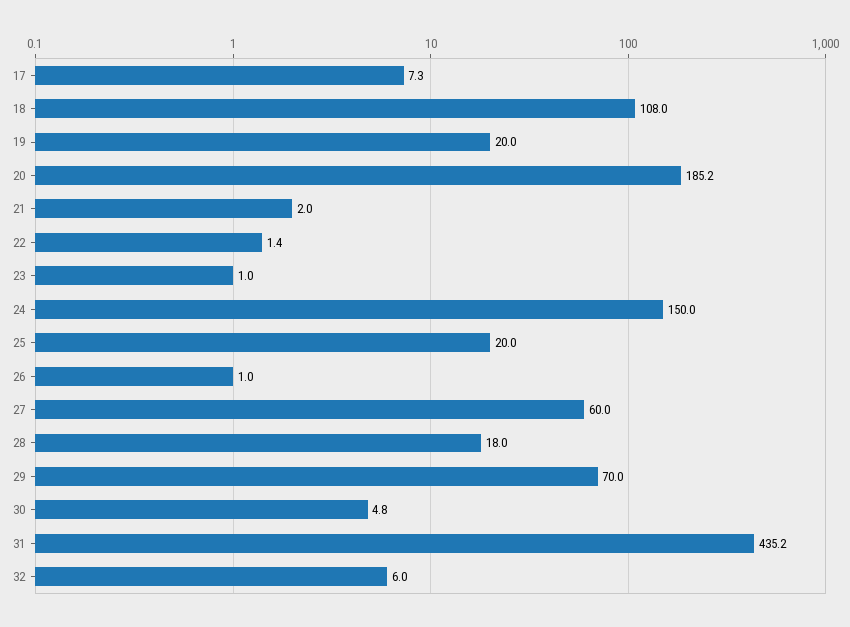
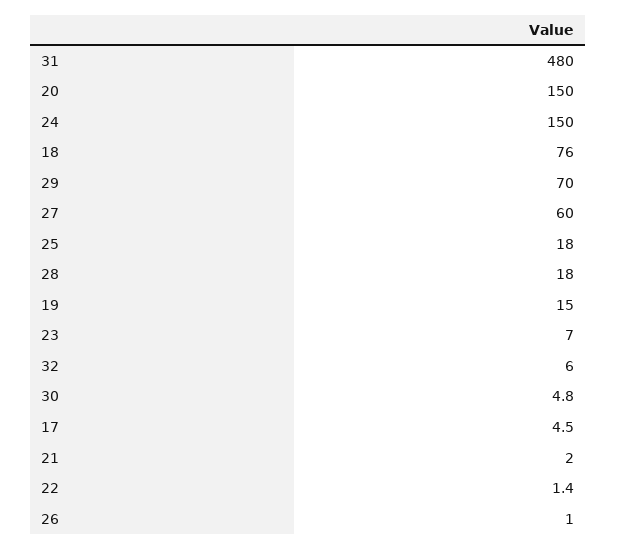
17: 7.3 -> 4.5
18: 108 -> 76
19: 20 -> 15
20: 185.2 -> 150
23: 1 -> 7
25: 20 -> 18
31: 435.2 -> 480

